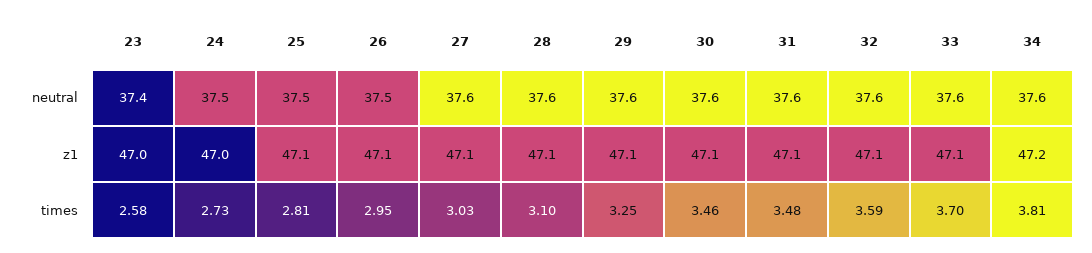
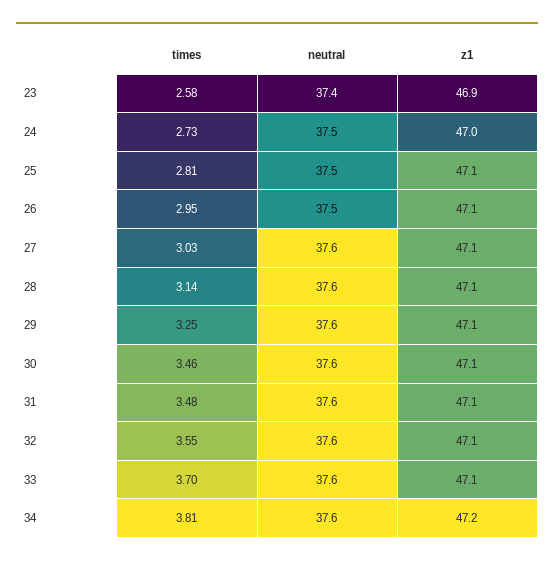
23, z1: 47 -> 46.9
28, times: 3.1 -> 3.14
32, times: 3.59 -> 3.55

